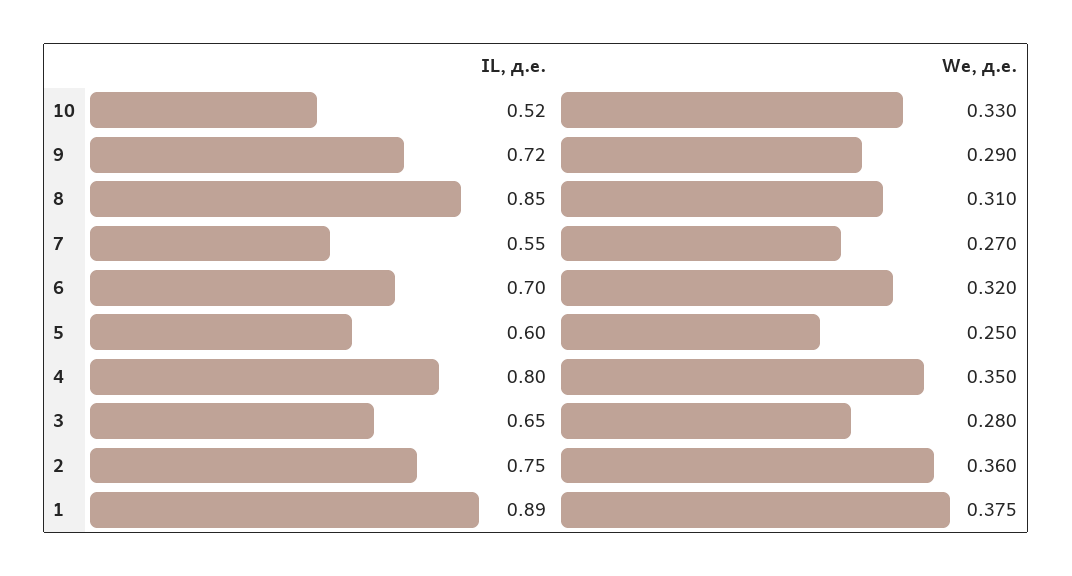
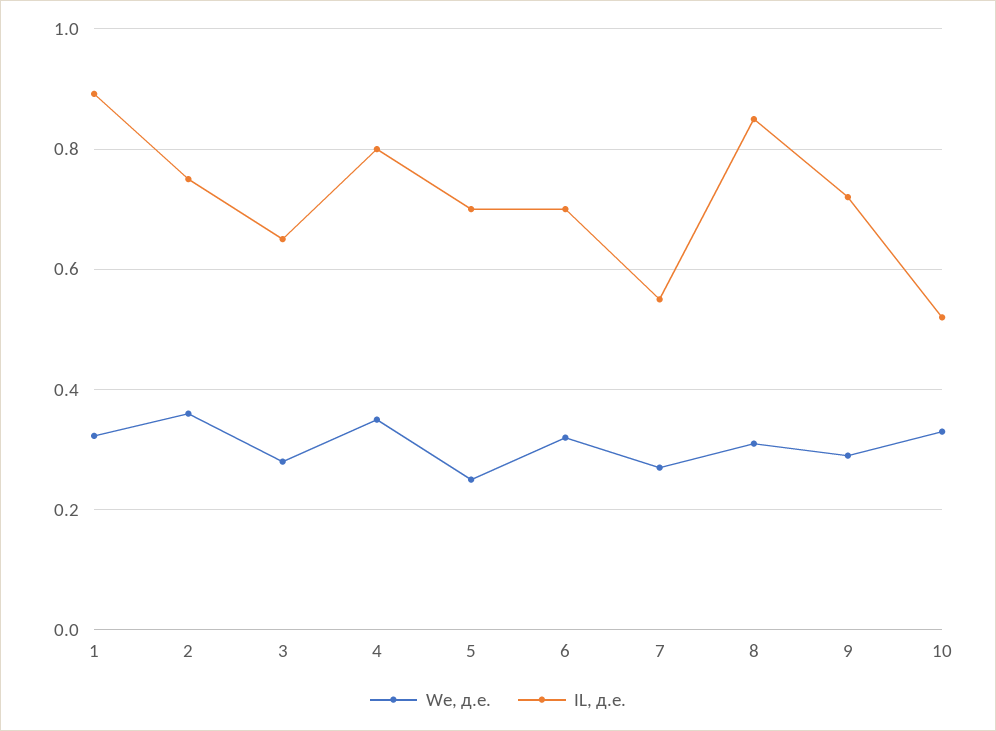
IL, д.е., 5: 0.6 -> 0.7
We, д.е., 1: 0.375 -> 0.32

